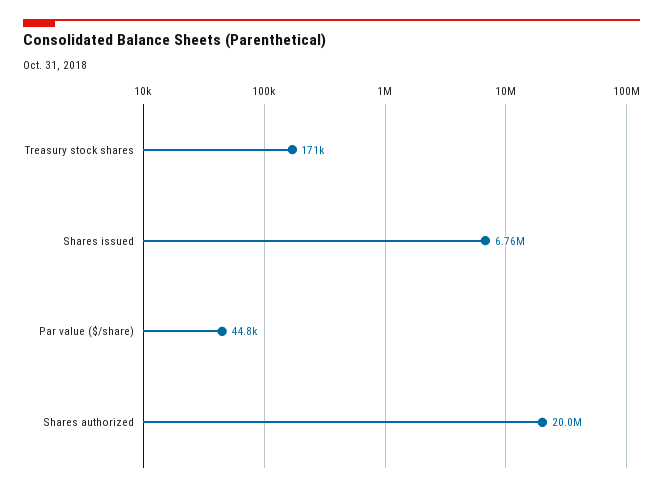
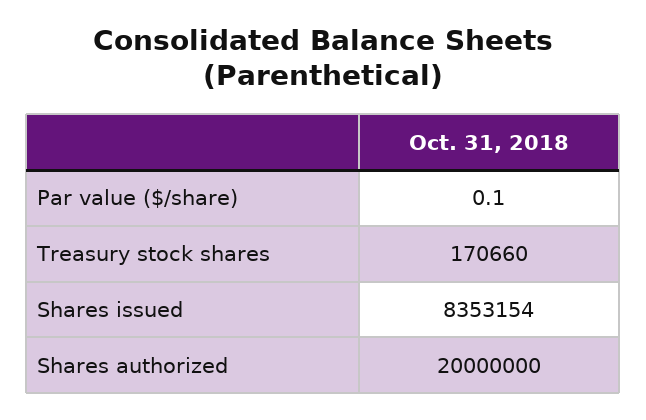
Shares issued: 6760000 -> 8353154
Par value ($/share): 44800 -> 0.1

